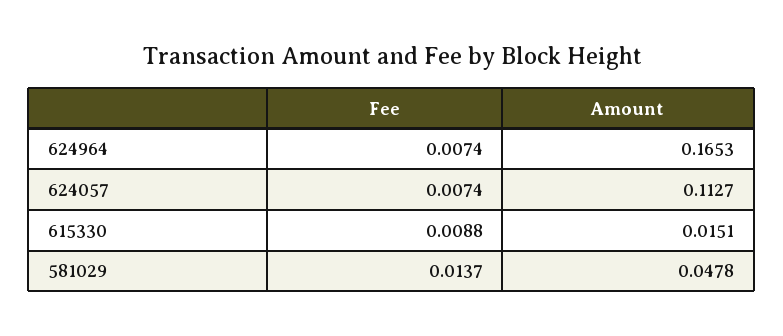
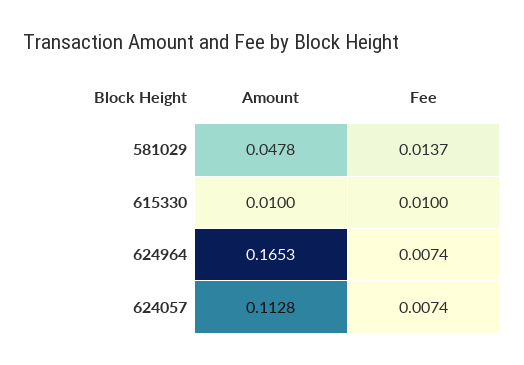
Amount, 624057: 0.1127 -> 0.1128
Fee, 615330: 0.0088 -> 0.01
Amount, 615330: 0.0151 -> 0.01

